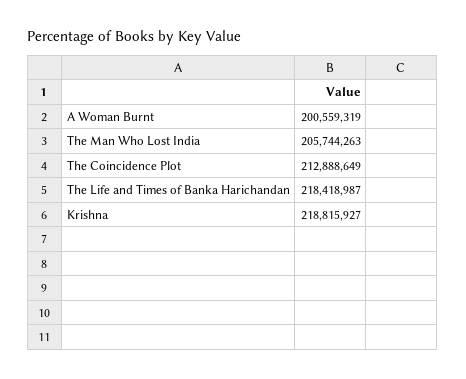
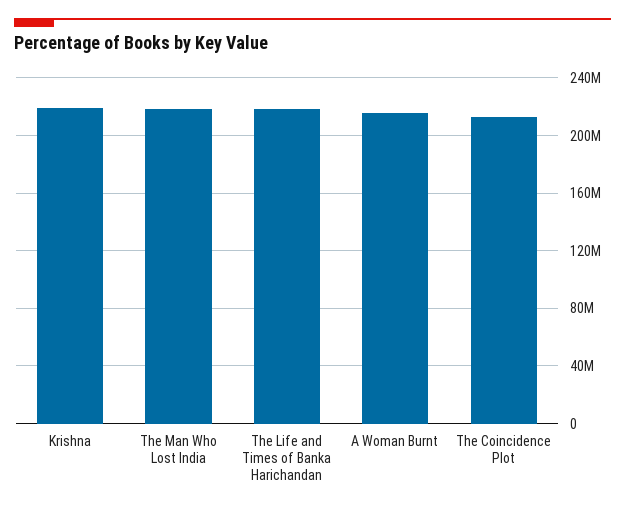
A Woman Burnt: 200559319 -> 215000000
The Man Who Lost India: 205744263 -> 220000000

